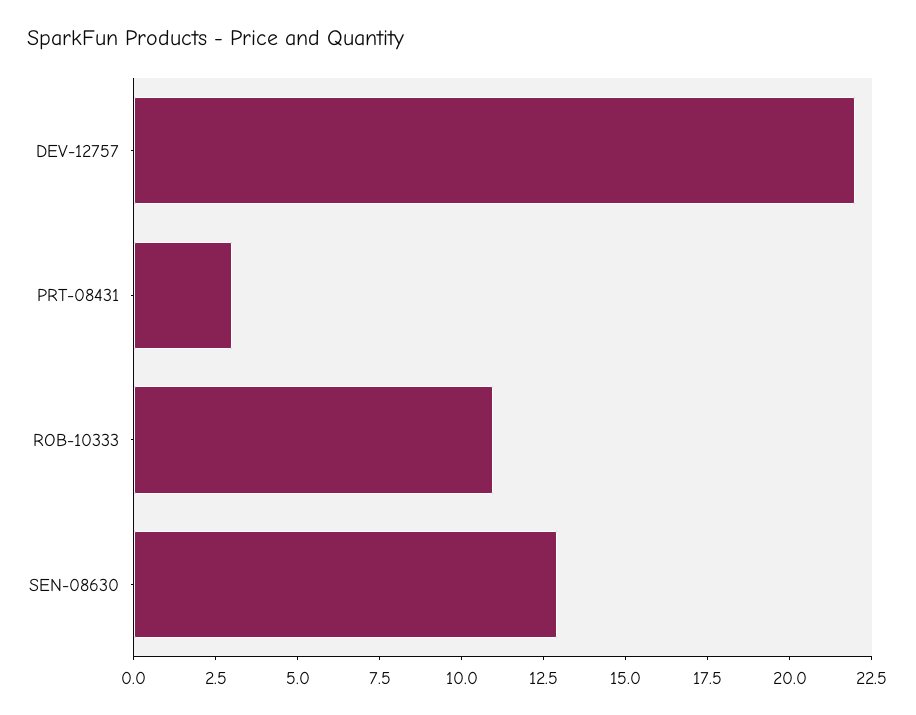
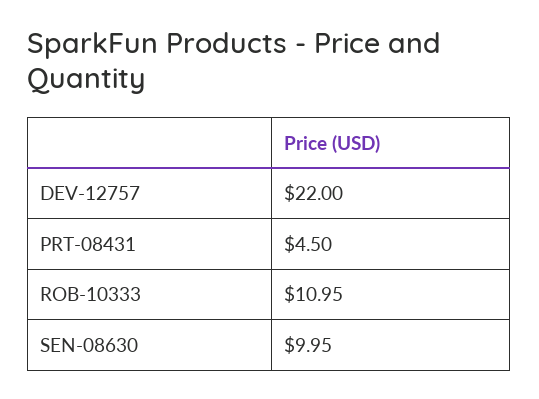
PRT-08431: 3 -> 4.5
SEN-08630: 13 -> 9.95

